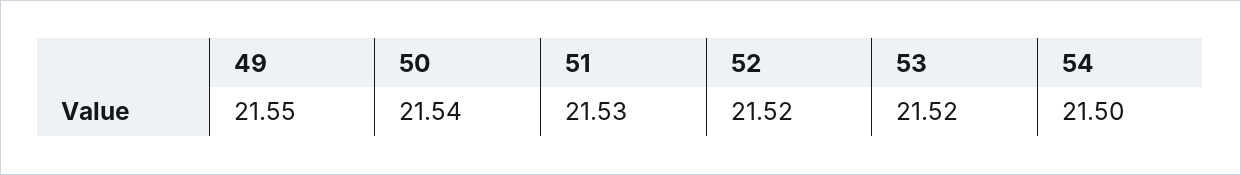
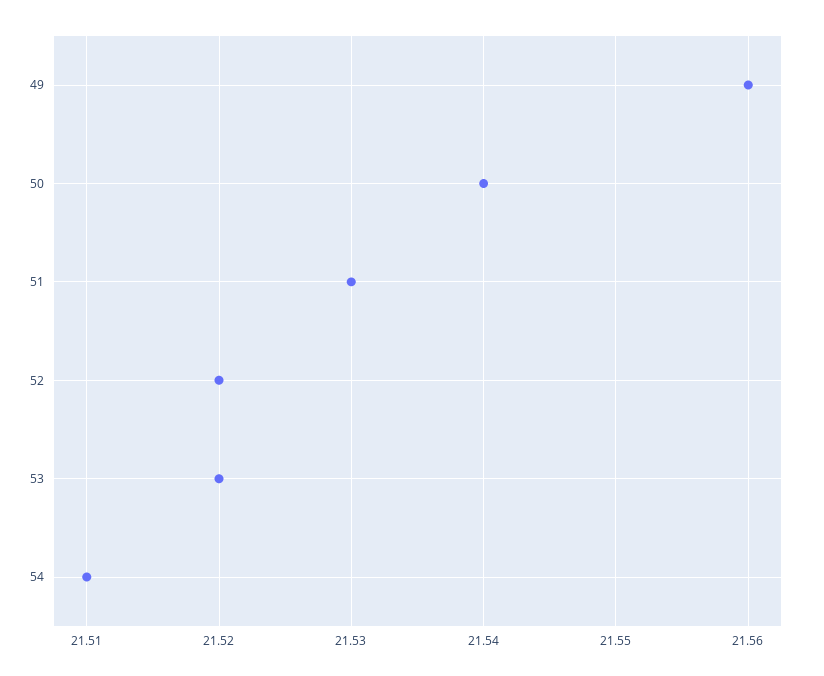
49: 21.55 -> 21.56
54: 21.5 -> 21.51

